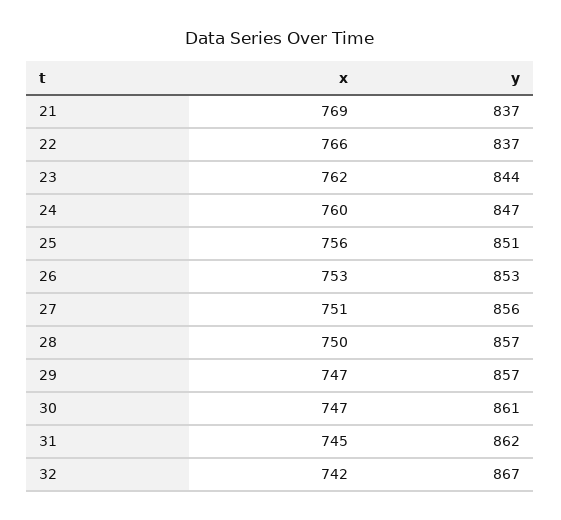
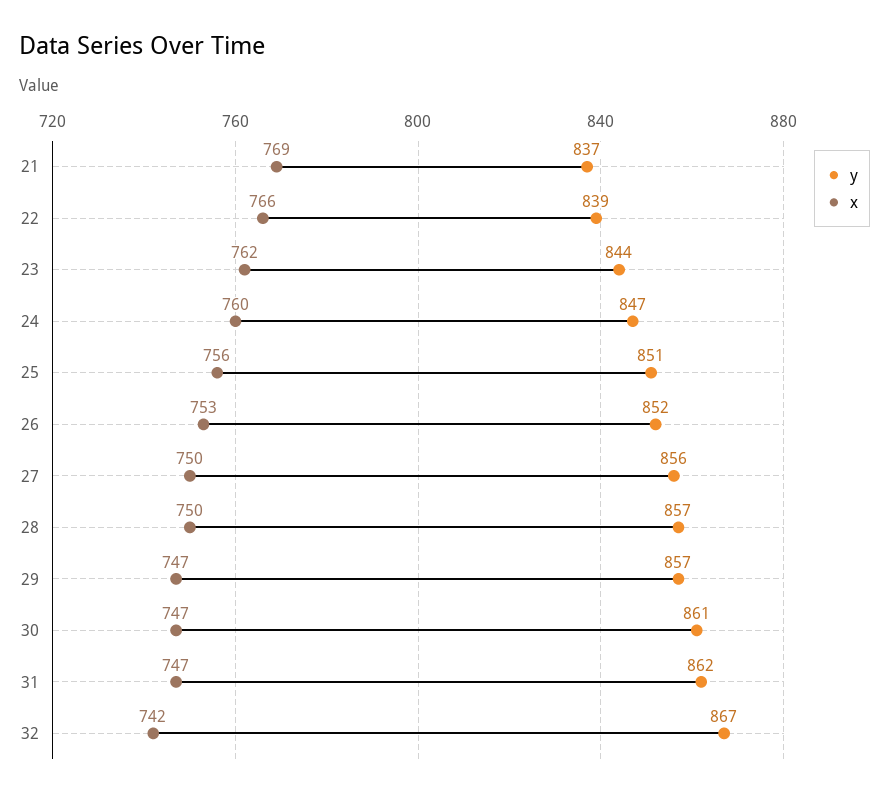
y, 22: 837 -> 839
y, 26: 853 -> 852
x, 27: 751 -> 750
x, 31: 745 -> 747

